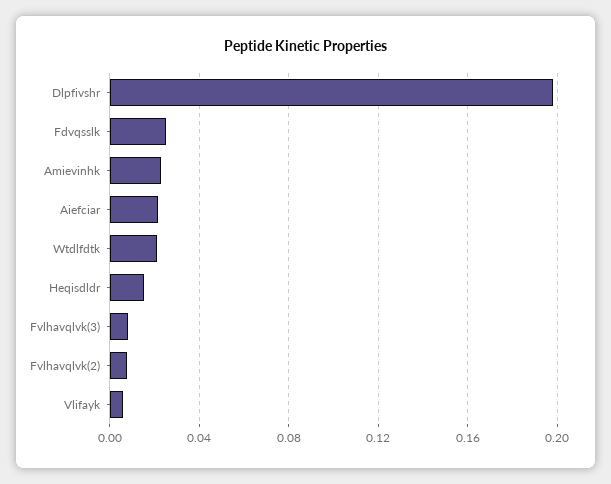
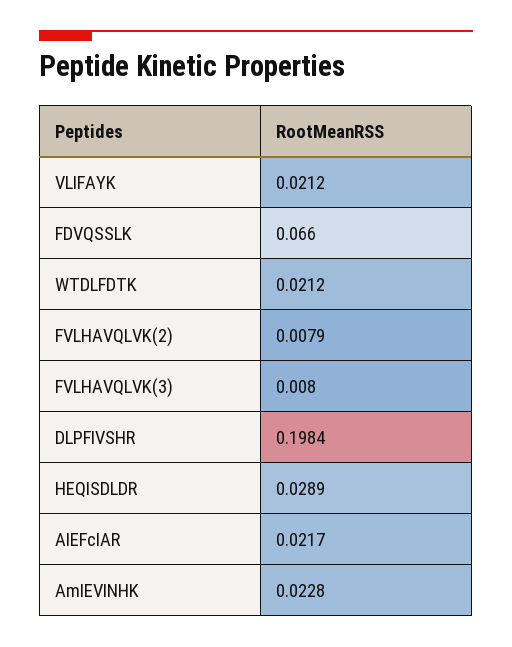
Fdvqsslk: 0.025 -> 0.066
Heqisdldr: 0.015 -> 0.0289
Vlifayk: 0.005 -> 0.0212

